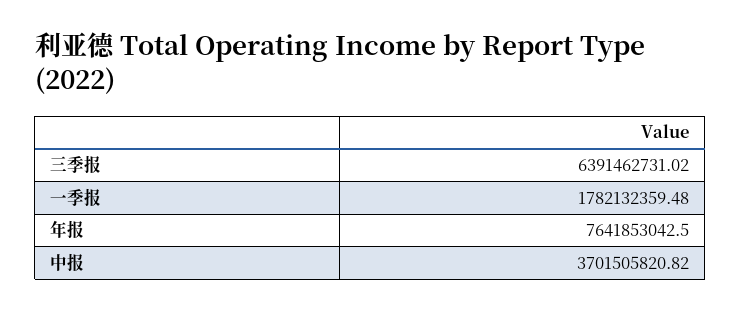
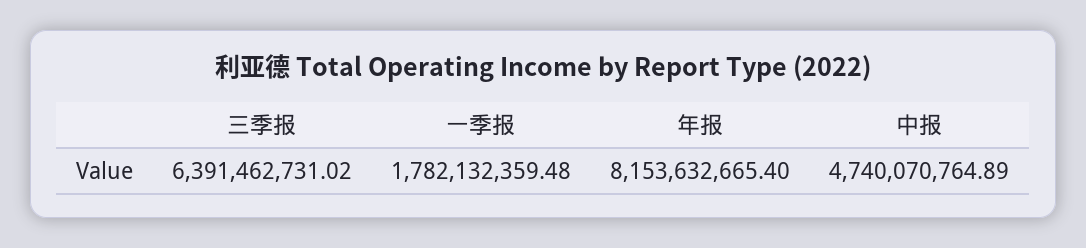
年报: 7641853042.5 -> 8153632665.4
中报: 3701505820.82 -> 4740070764.89

